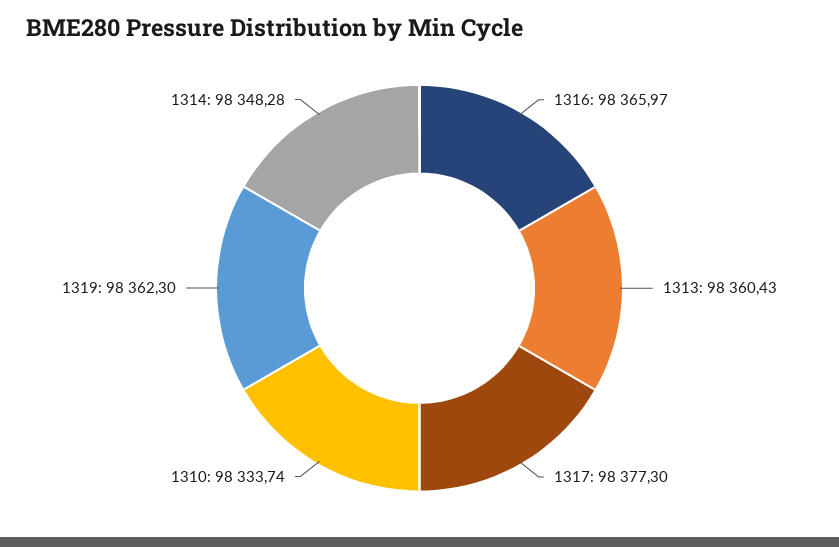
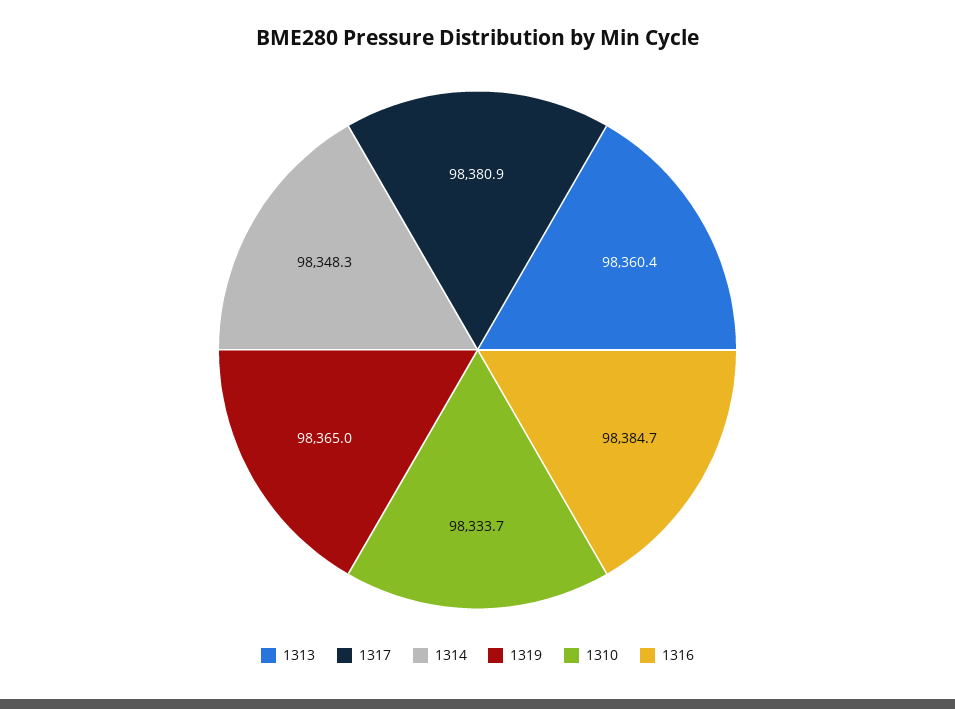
1316: 98365.97 -> 98384.7
1317: 98377.3 -> 98380.9
1319: 98362.3 -> 98365

